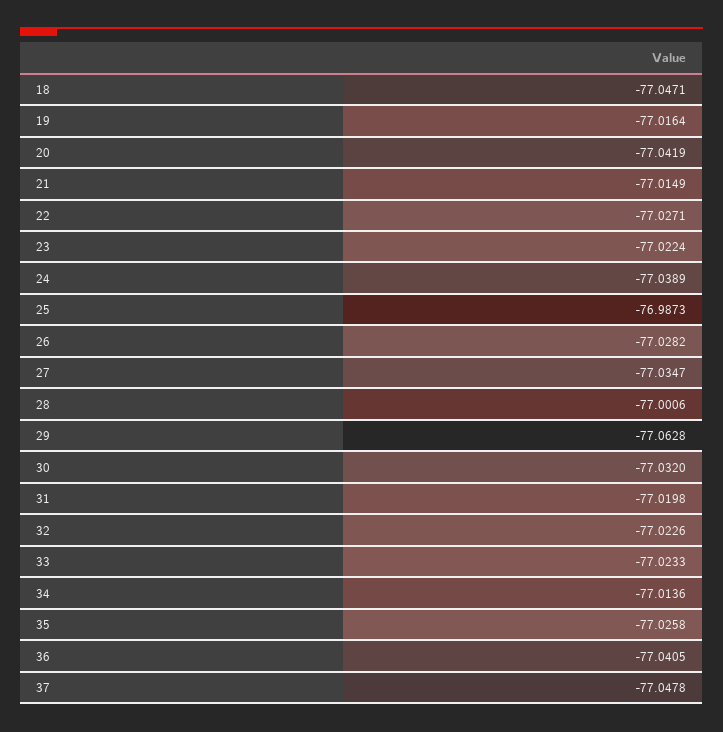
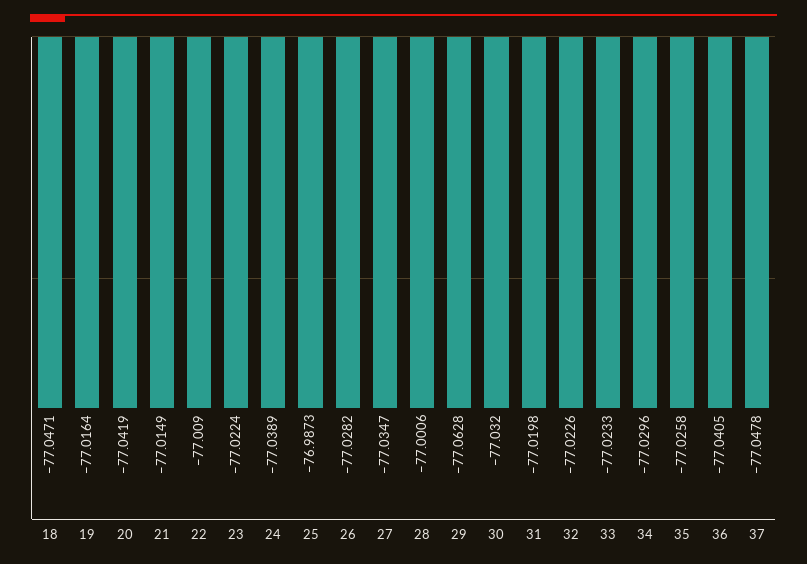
22: -77.0271 -> -77.009
34: -77.0136 -> -77.0296

